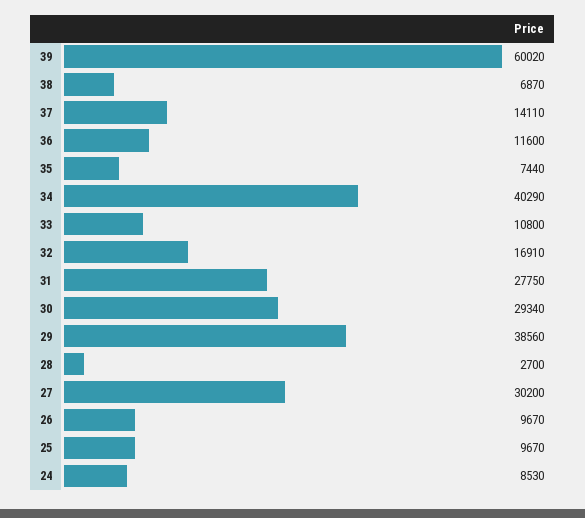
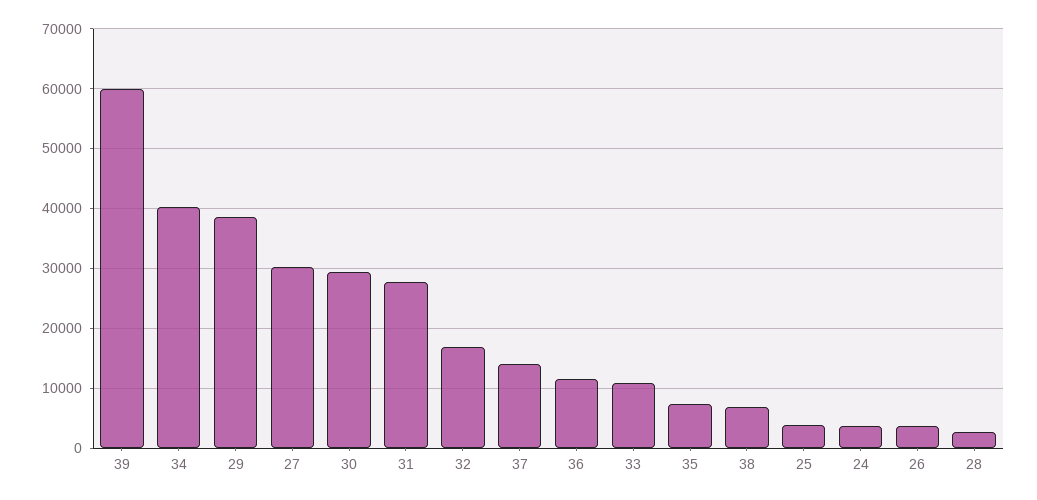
26: 9670 -> 4000
25: 9670 -> 4000
24: 8530 -> 4000

